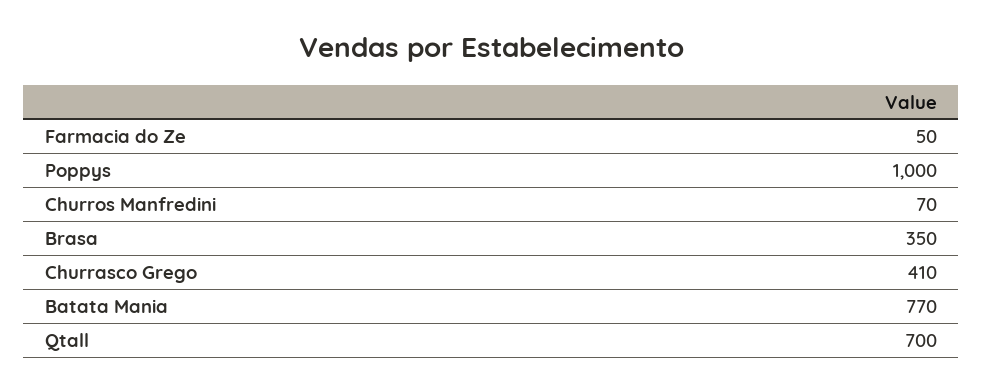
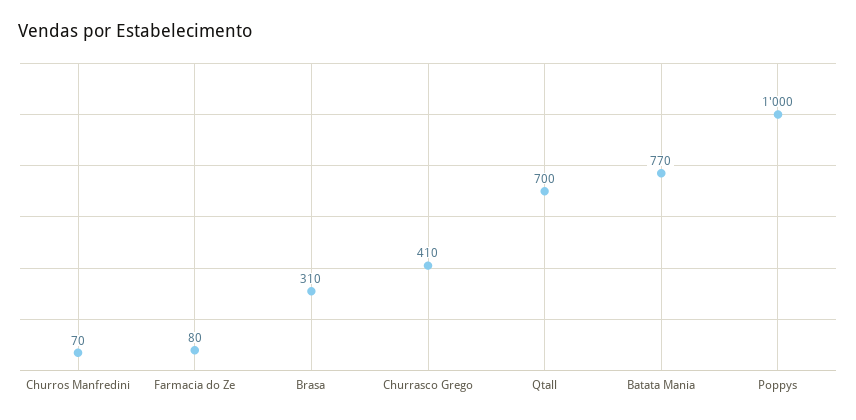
Farmacia do Ze: 50 -> 80
Brasa: 350 -> 310

